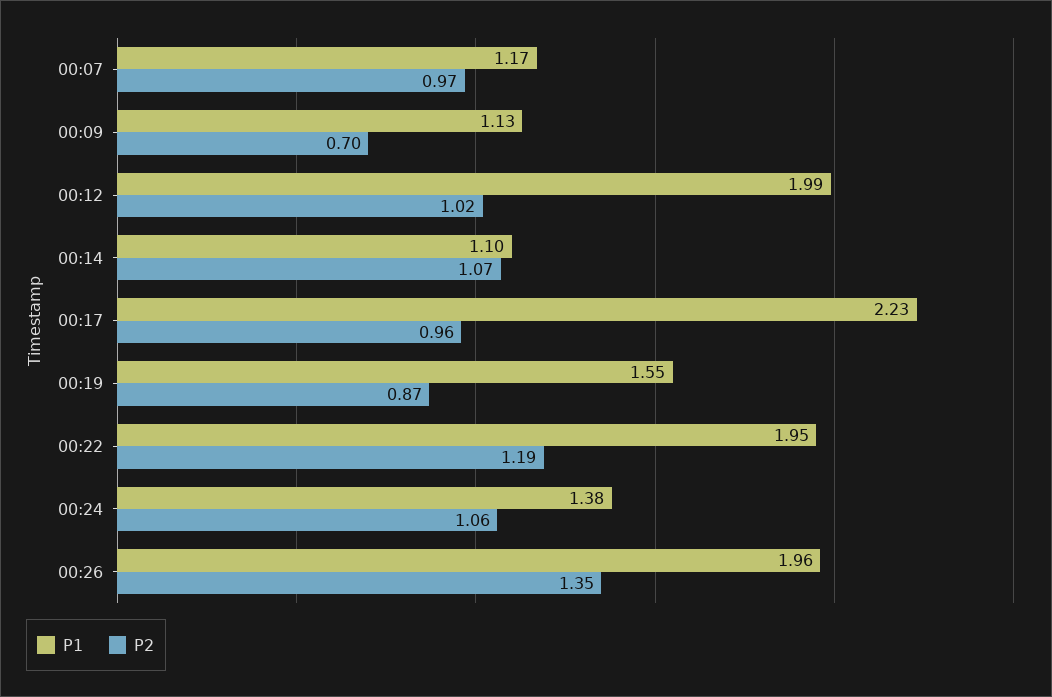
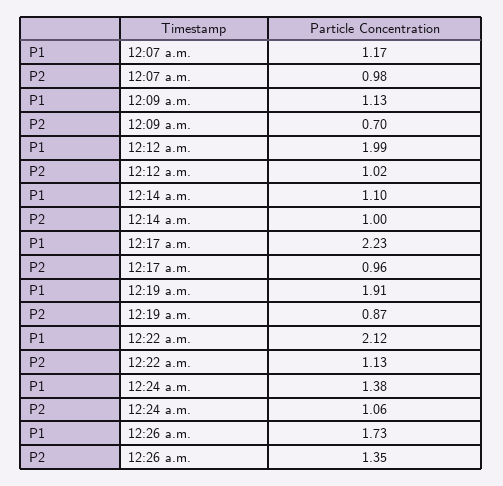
P2, 00:07: 0.97 -> 0.98
P2, 00:14: 1.07 -> 1
P1, 00:19: 1.55 -> 1.91
P1, 00:22: 1.95 -> 2.12
P2, 00:22: 1.19 -> 1.13
P1, 00:26: 1.96 -> 1.73

